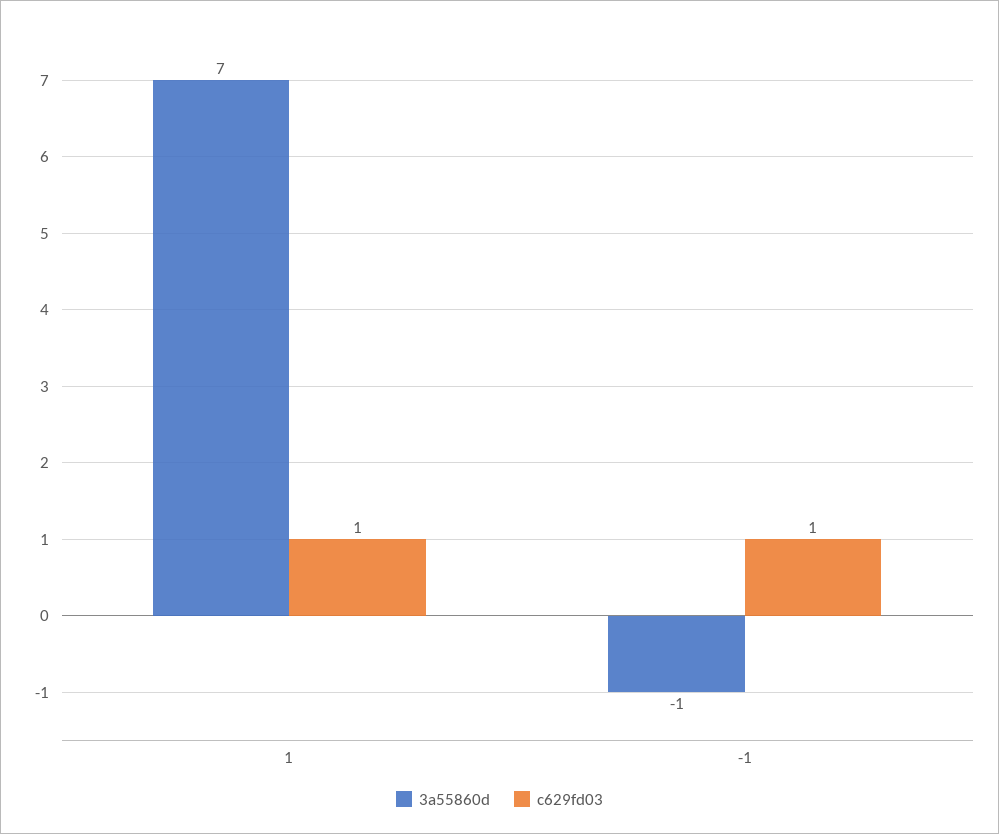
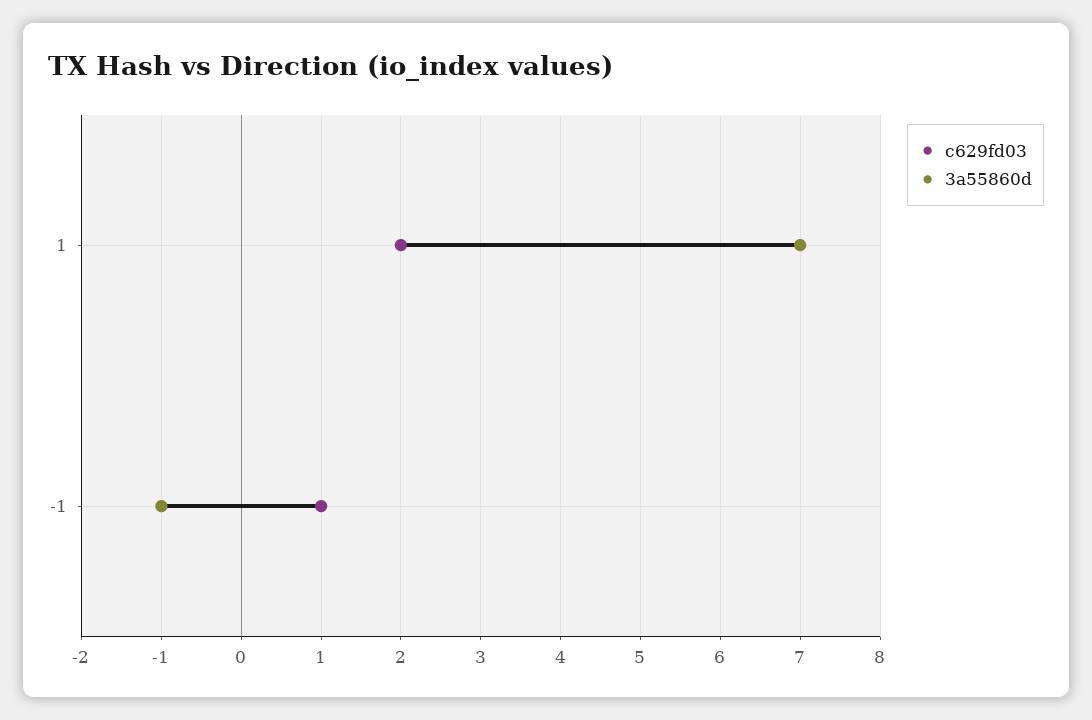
c629fd03, 1: 1 -> 2

